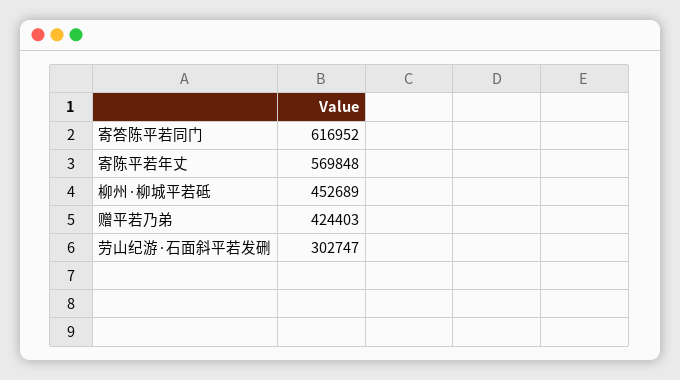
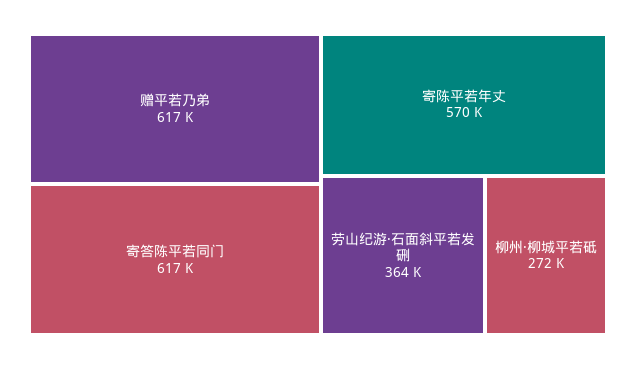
柳州·柳城平若砥: 452689 -> 272000
赠平若乃弟: 424403 -> 617000
劳山纪游·石面斜平若发硎: 302747 -> 364000

